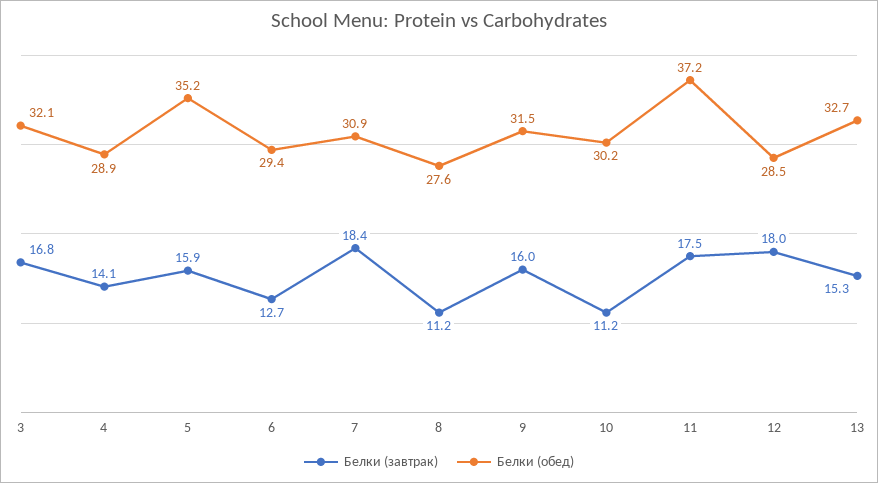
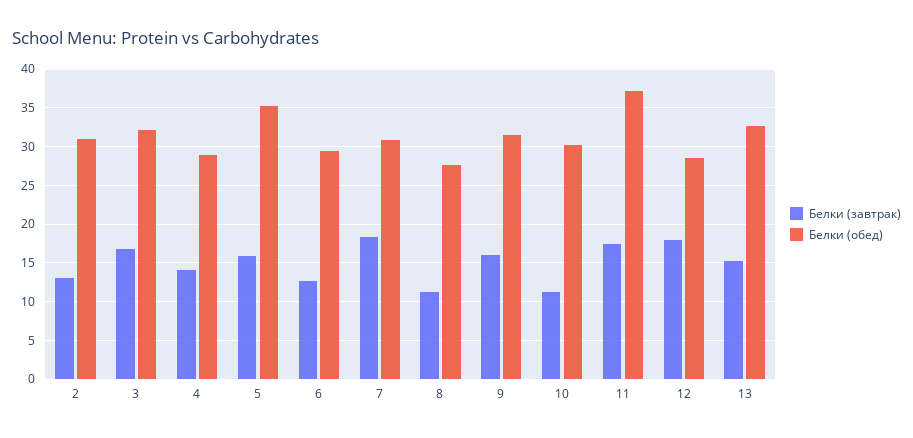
Белки (завтрак), 2: none -> 13
Белки (обед), 2: none -> 31

